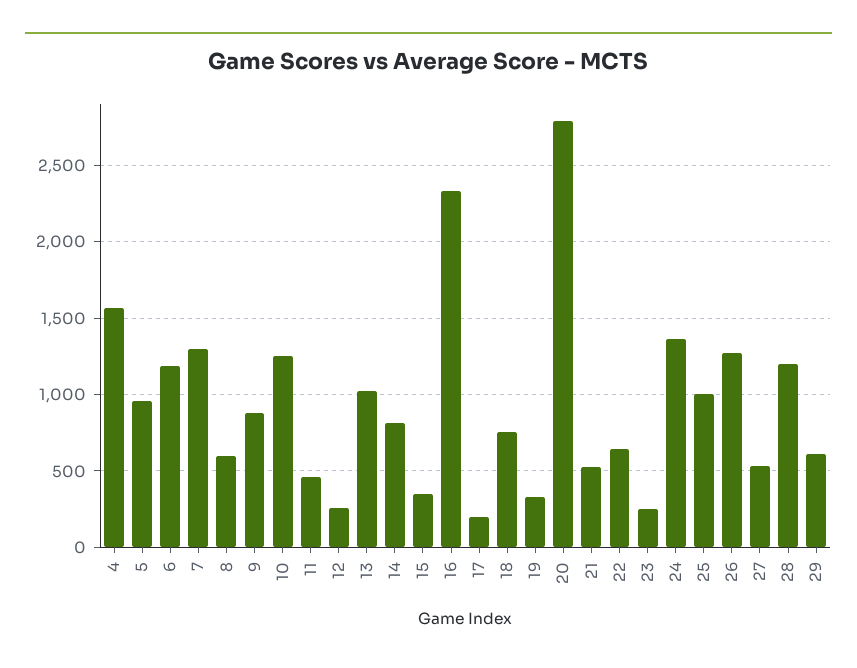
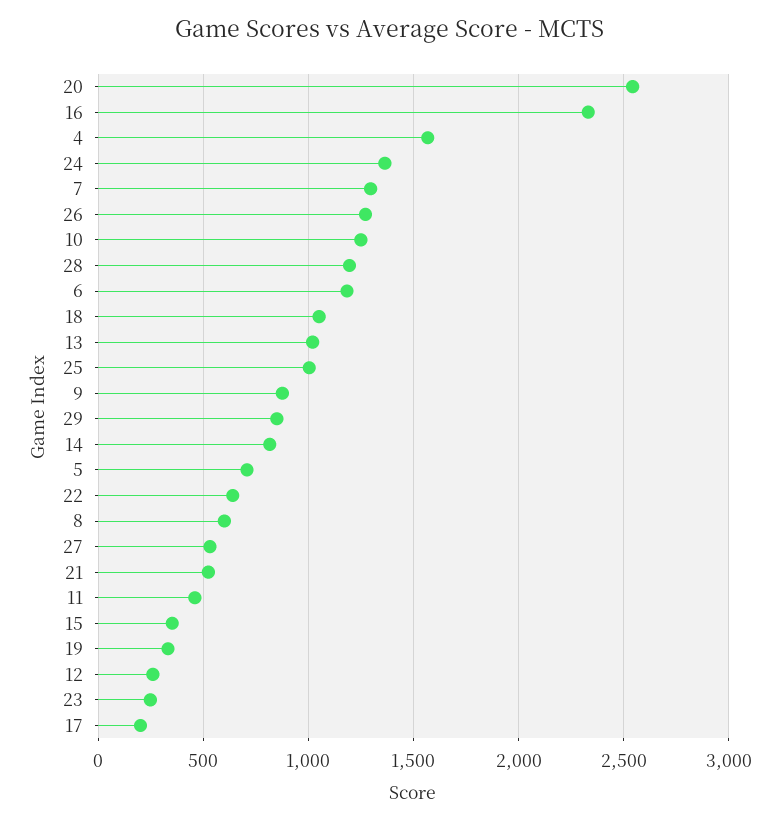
5: 950 -> 700
18: 750 -> 1050
20: 2800 -> 2550
29: 600 -> 850

